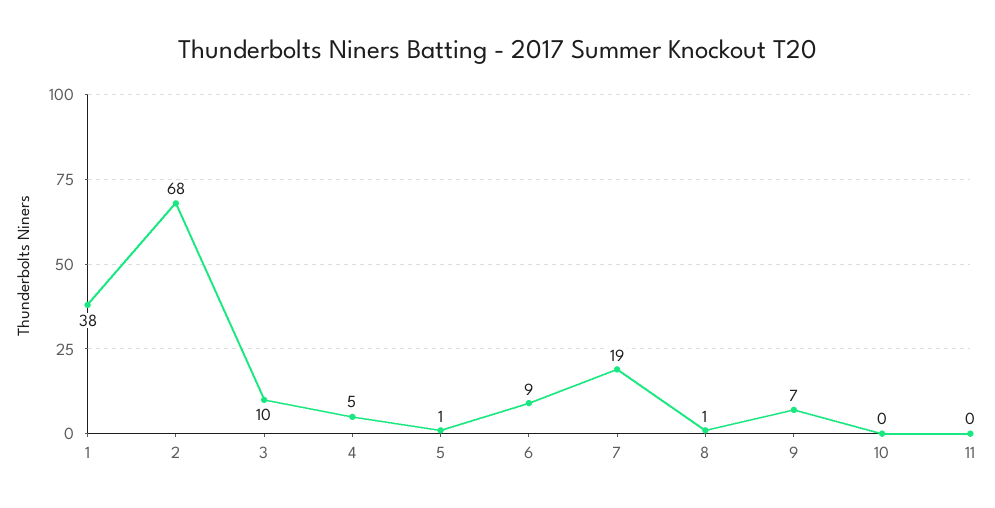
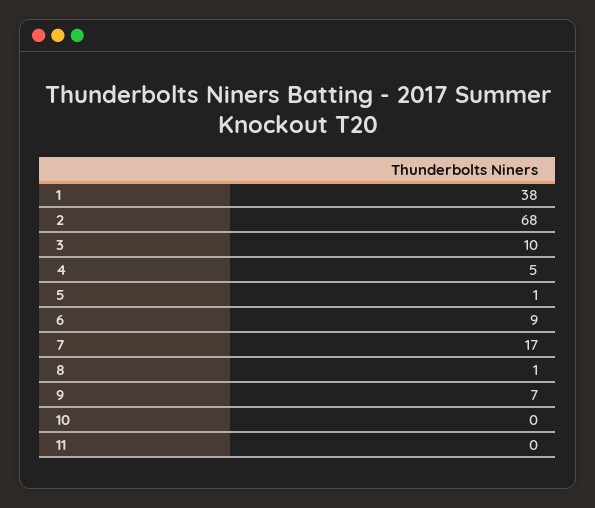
7: 19 -> 17

